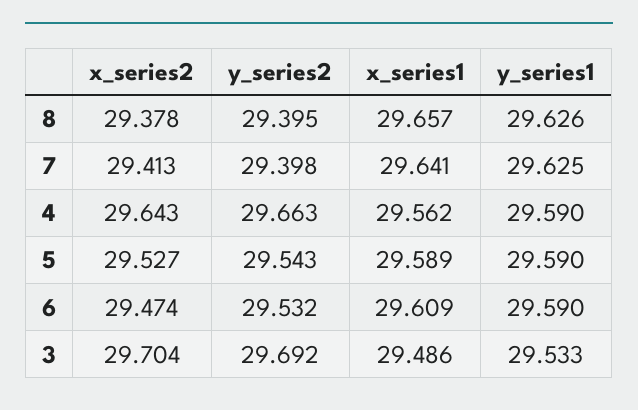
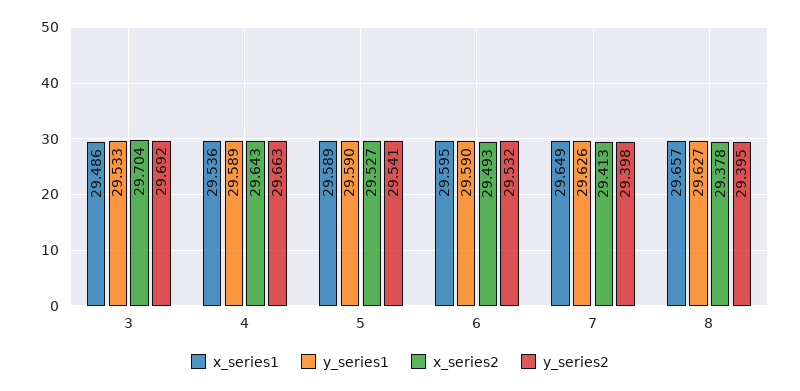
y_series1, 8: 29.626 -> 29.627
x_series1, 7: 29.641 -> 29.649
y_series1, 7: 29.625 -> 29.626
x_series1, 4: 29.562 -> 29.536
y_series1, 4: 29.59 -> 29.589
y_series2, 5: 29.543 -> 29.541
x_series2, 6: 29.474 -> 29.493
x_series1, 6: 29.609 -> 29.595

